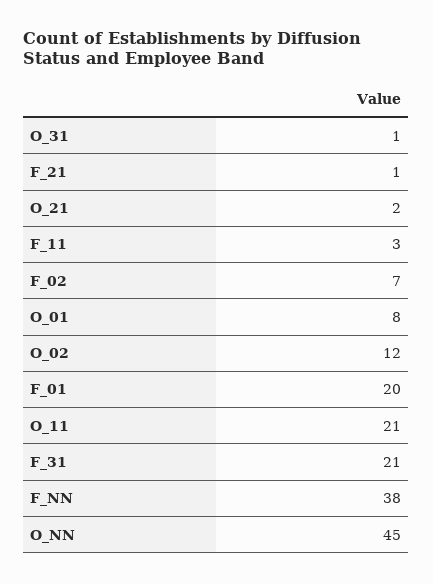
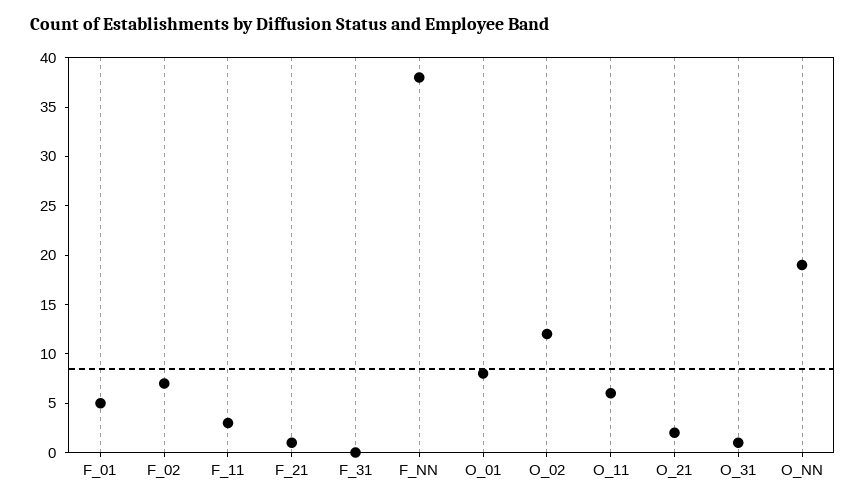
F_01: 20 -> 5
O_11: 21 -> 6
F_31: 21 -> 0
O_NN: 45 -> 19

